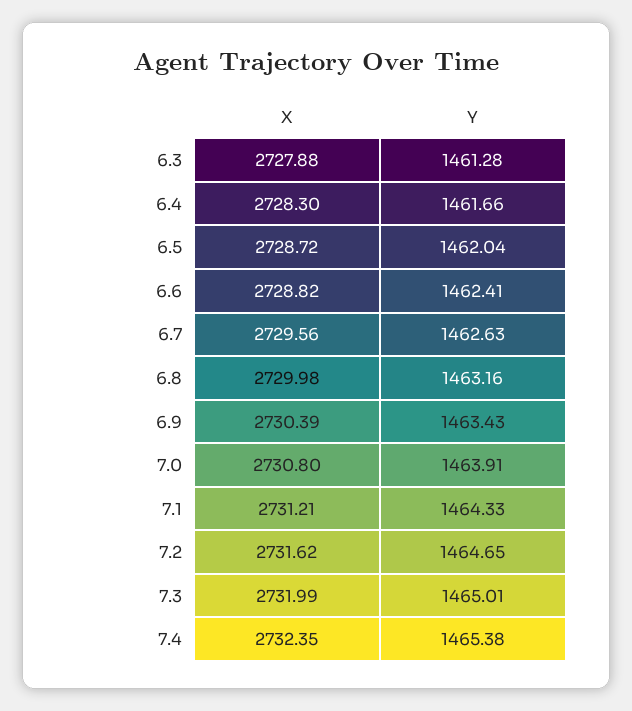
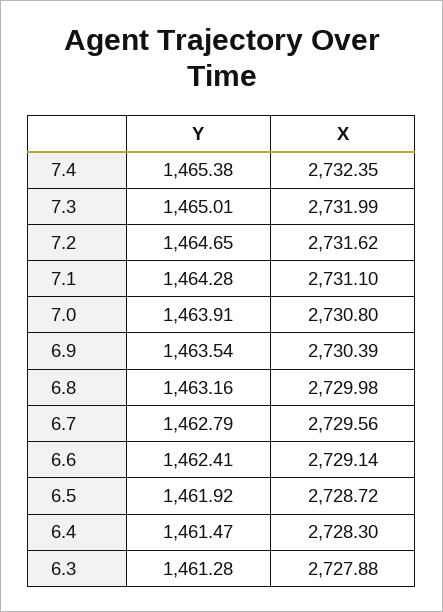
Y, 6.4: 1461.66 -> 1461.47
Y, 6.5: 1462.04 -> 1461.92
X, 6.6: 2728.82 -> 2729.14
Y, 6.7: 1462.63 -> 1462.79
Y, 6.9: 1463.43 -> 1463.54
X, 7.1: 2731.21 -> 2731.1
Y, 7.1: 1464.33 -> 1464.28

